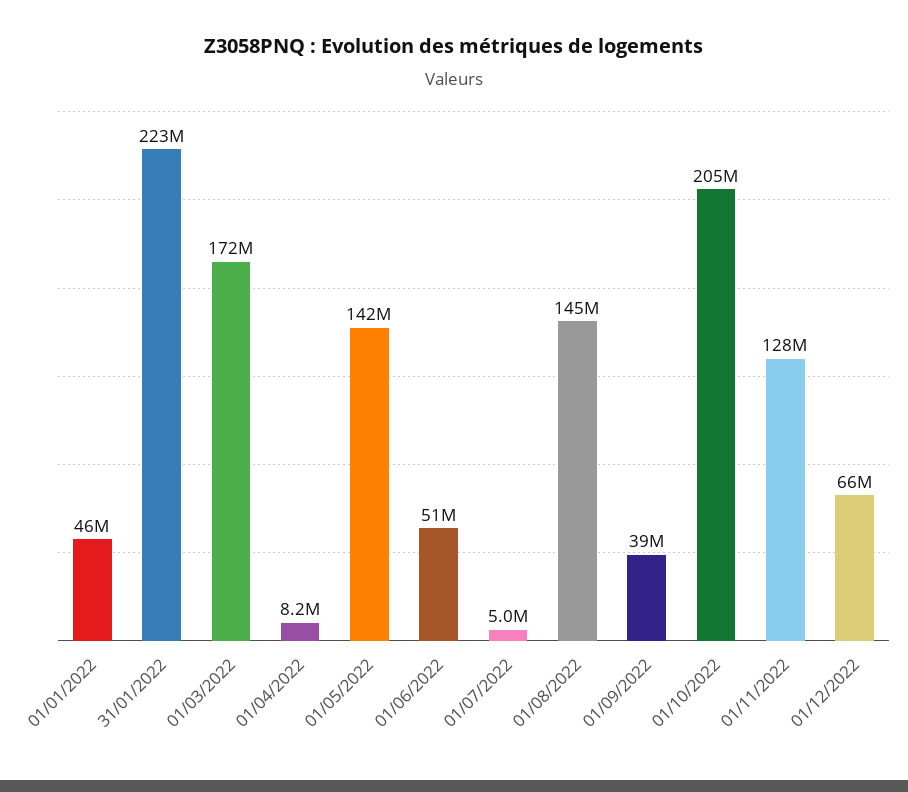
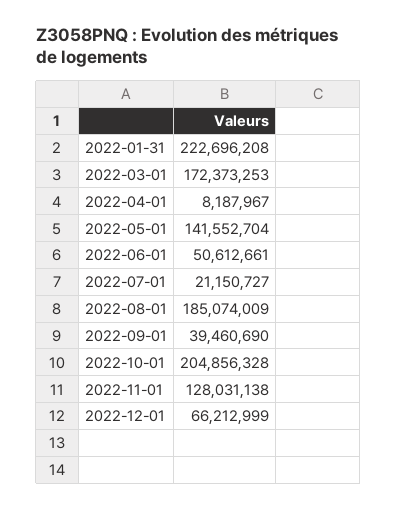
01/01/2022: 46000000 -> none
01/07/2022: 5000000 -> 21150727
01/08/2022: 145000000 -> 185074009

